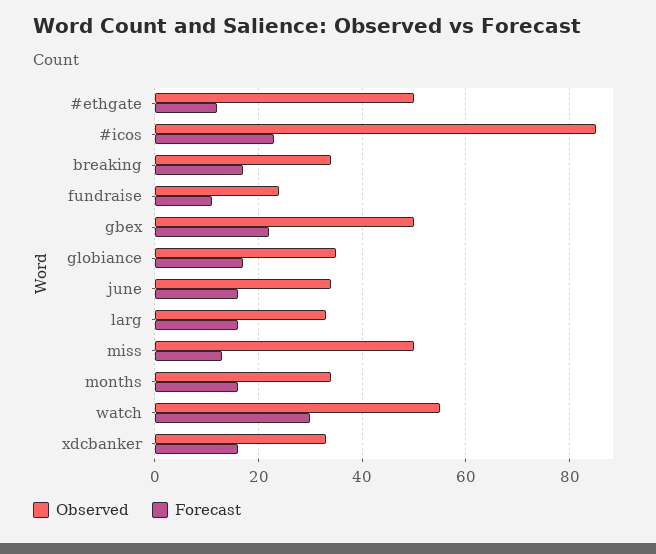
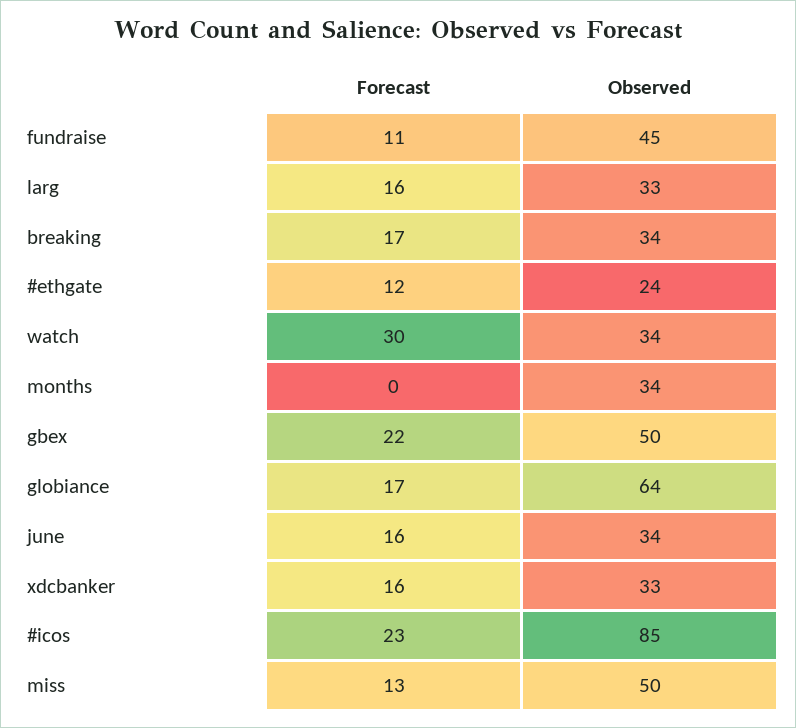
Observed, #ethgate: 50 -> 24
Observed, fundraise: 25 -> 45
Observed, globiance: 35 -> 64
Forecast, months: 15 -> 0
Observed, watch: 55 -> 34

